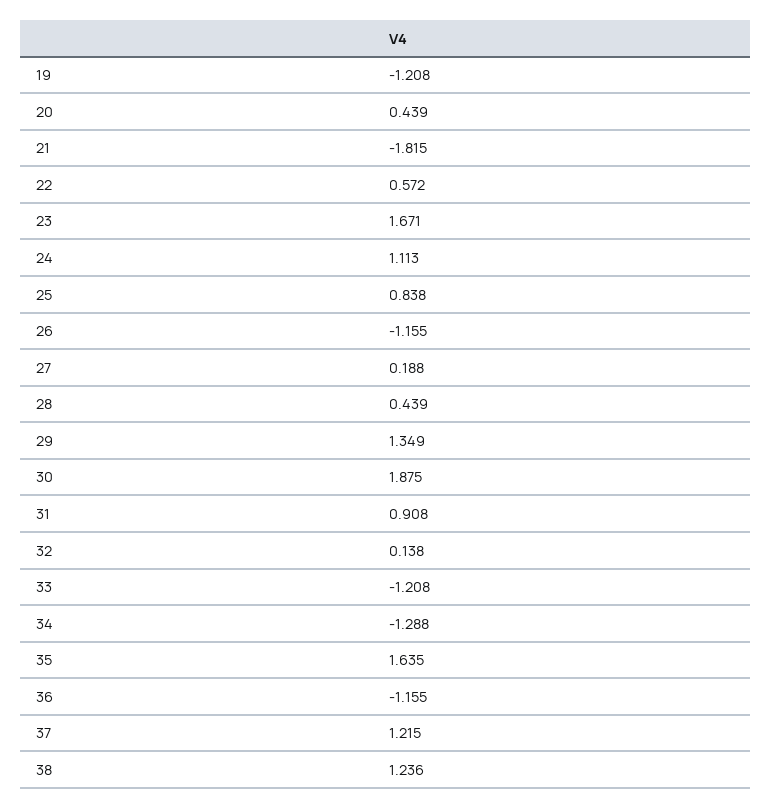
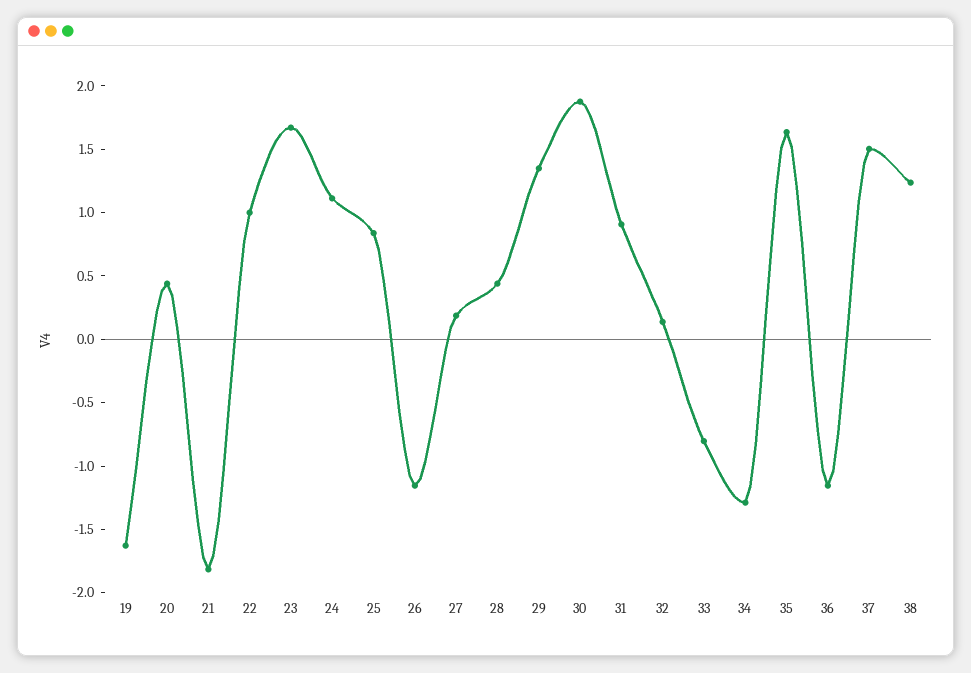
19: -1.208 -> -1.6
22: 0.572 -> 1
33: -1.208 -> -0.8
37: 1.215 -> 1.5

